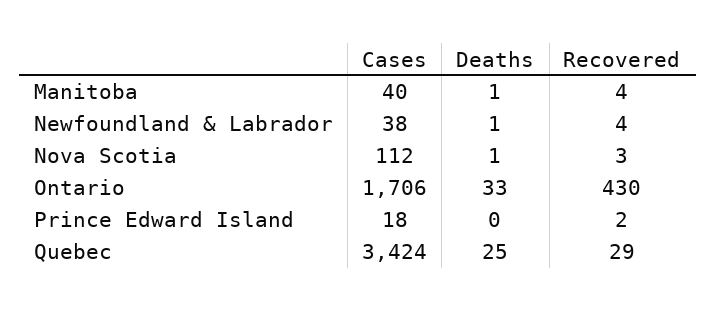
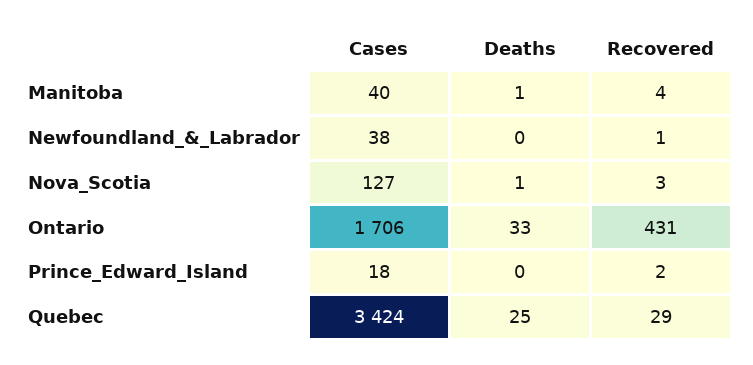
Deaths, Newfoundland & Labrador: 1 -> 0
Recovered, Newfoundland & Labrador: 4 -> 1
Cases, Nova Scotia: 112 -> 127
Recovered, Ontario: 430 -> 431

